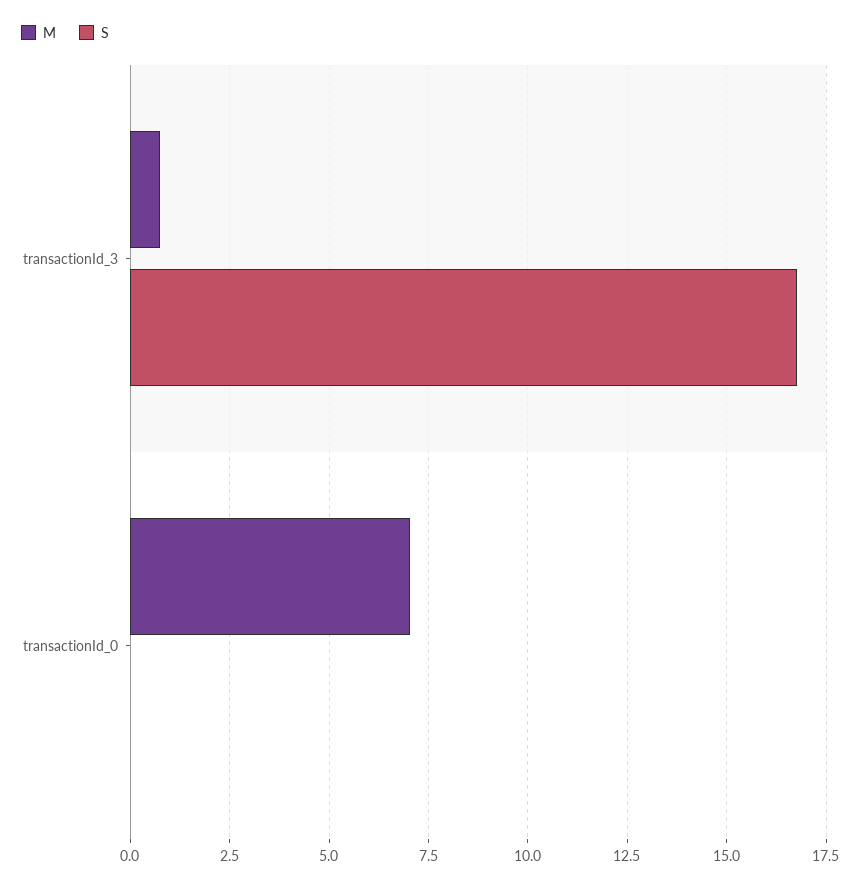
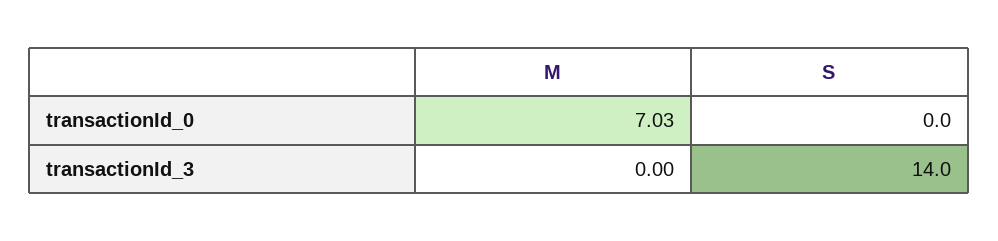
M, transactionId_3: 0.75 -> 0
S, transactionId_3: 16.75 -> 14

